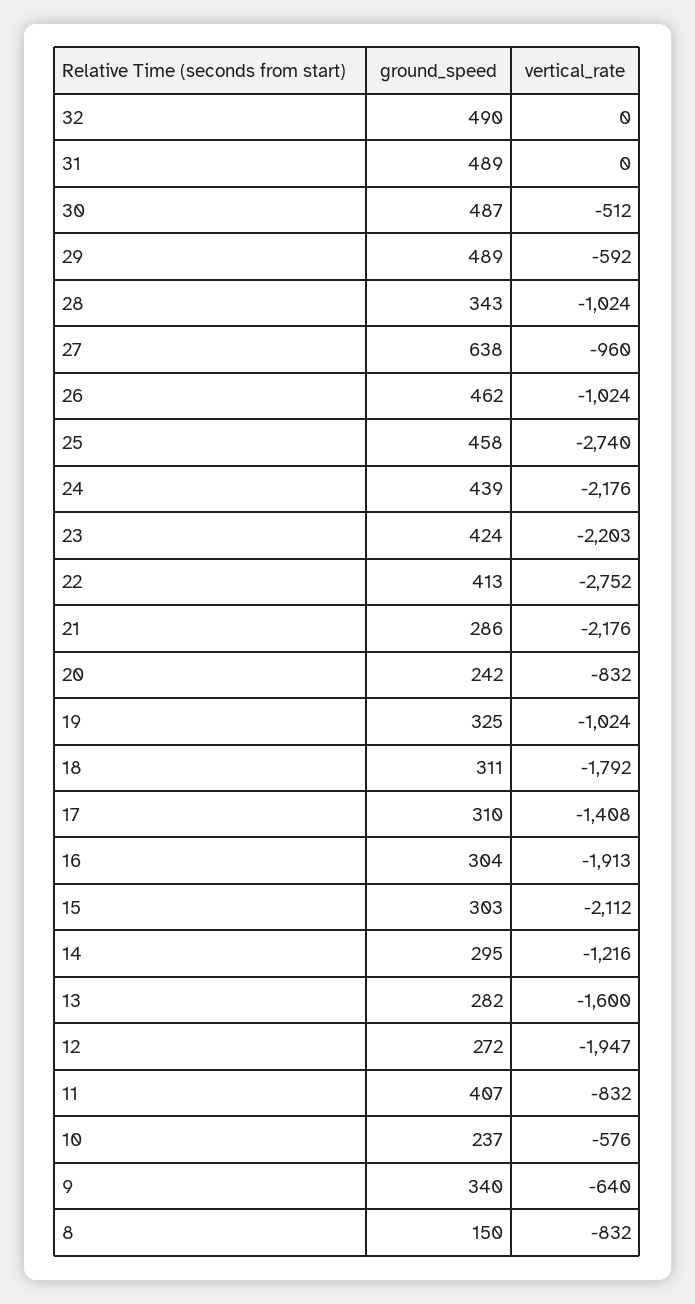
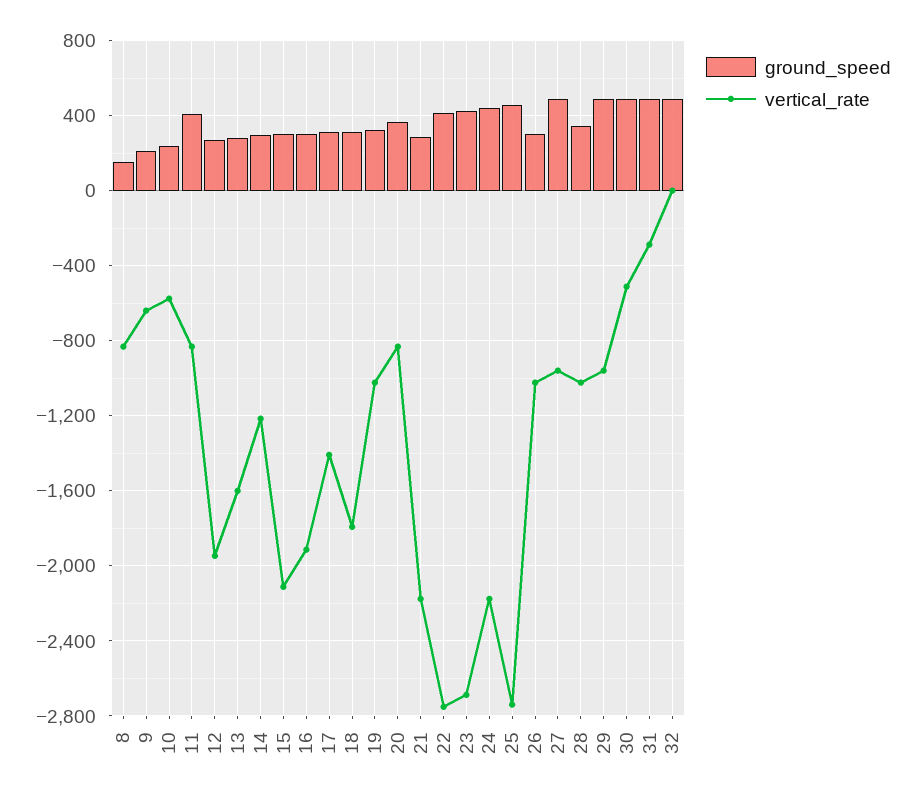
vertical_rate, 31: 0 -> -300
vertical_rate, 29: -592 -> -950
ground_speed, 27: 638 -> 500
ground_speed, 26: 462 -> 300
vertical_rate, 23: -2203 -> -2700
ground_speed, 20: 242 -> 350
ground_speed, 9: 340 -> 200

